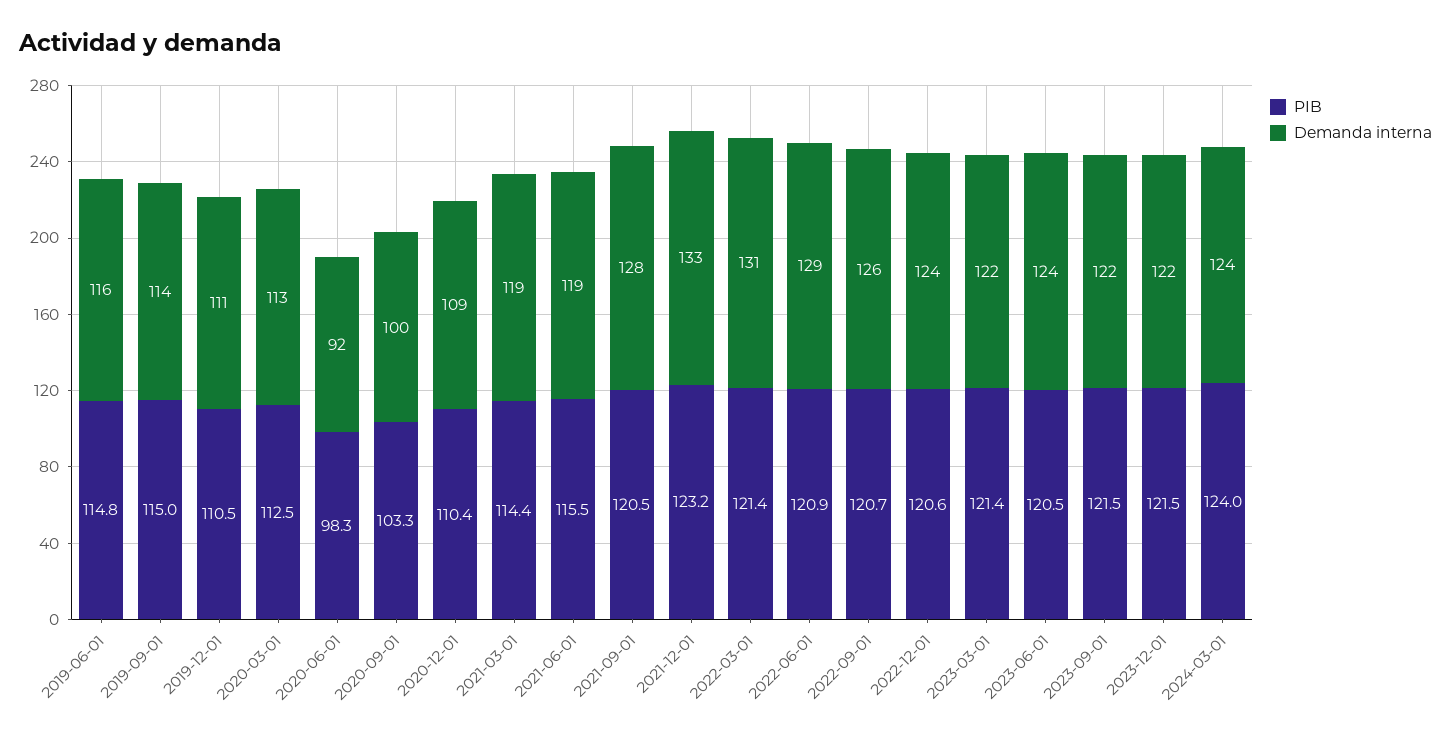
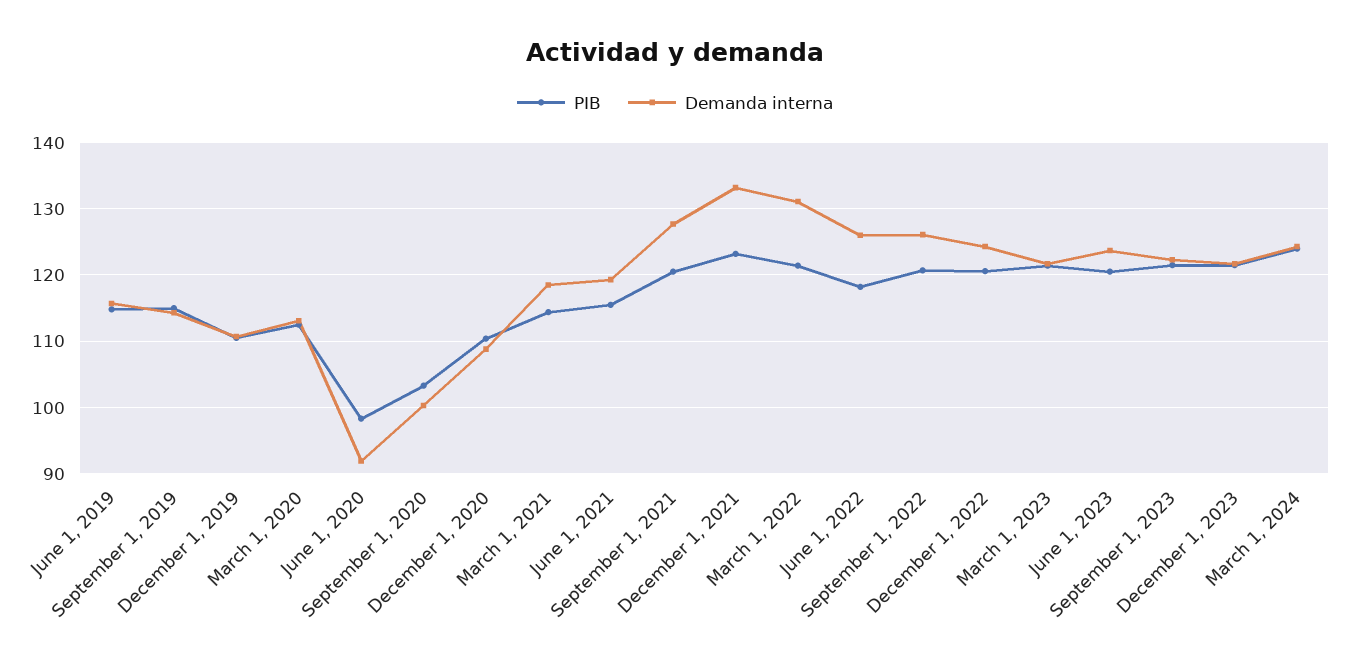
PIB, 2022-06-01: 120.9 -> 118
Demanda interna, 2022-06-01: 129 -> 126

